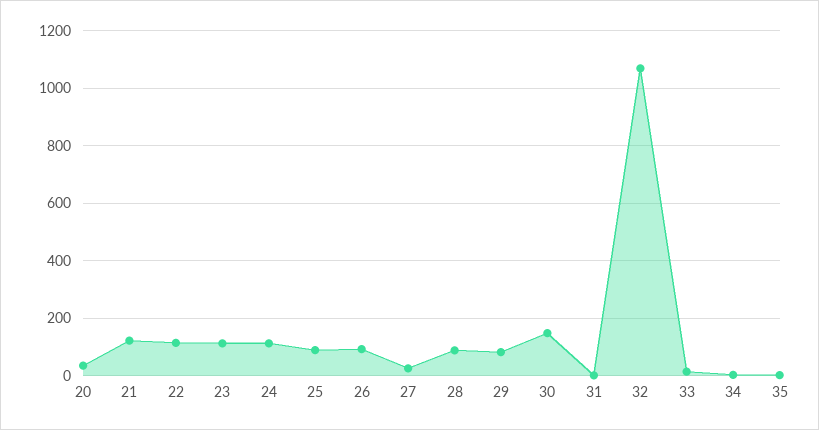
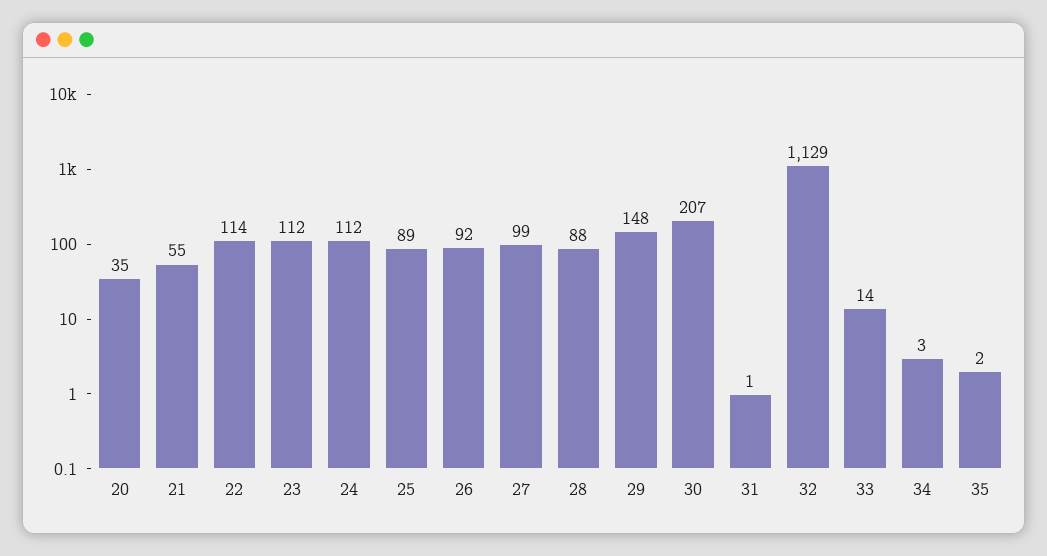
21: 125 -> 55
27: 25 -> 99
29: 75 -> 148
30: 150 -> 207
32: 1075 -> 1129

